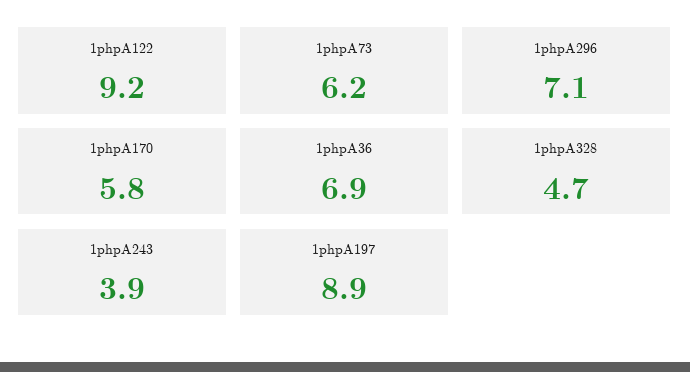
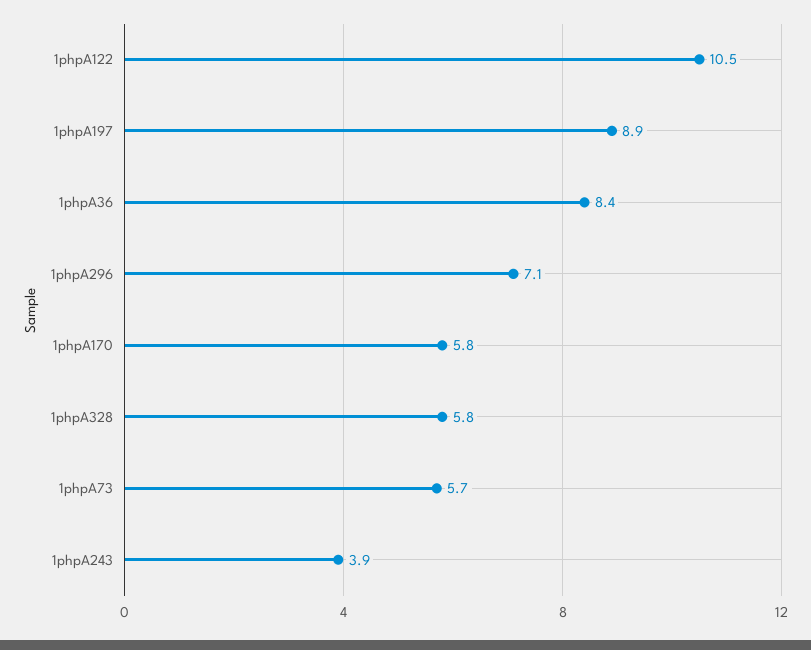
1phpA122: 9.2 -> 10.5
1phpA73: 6.2 -> 5.7
1phpA36: 6.9 -> 8.4
1phpA328: 4.7 -> 5.8

